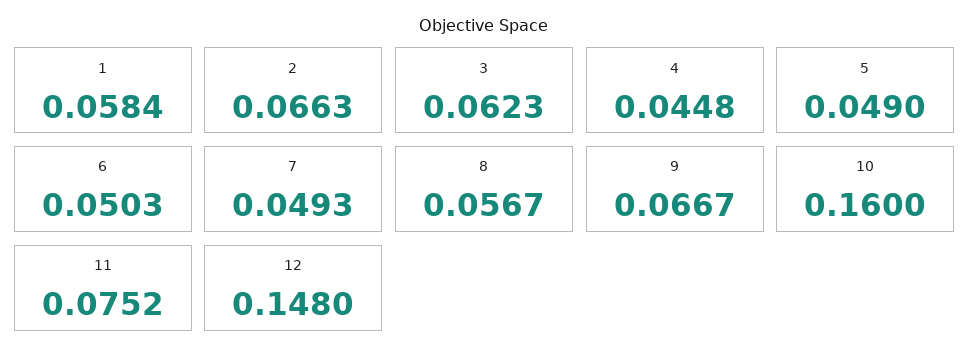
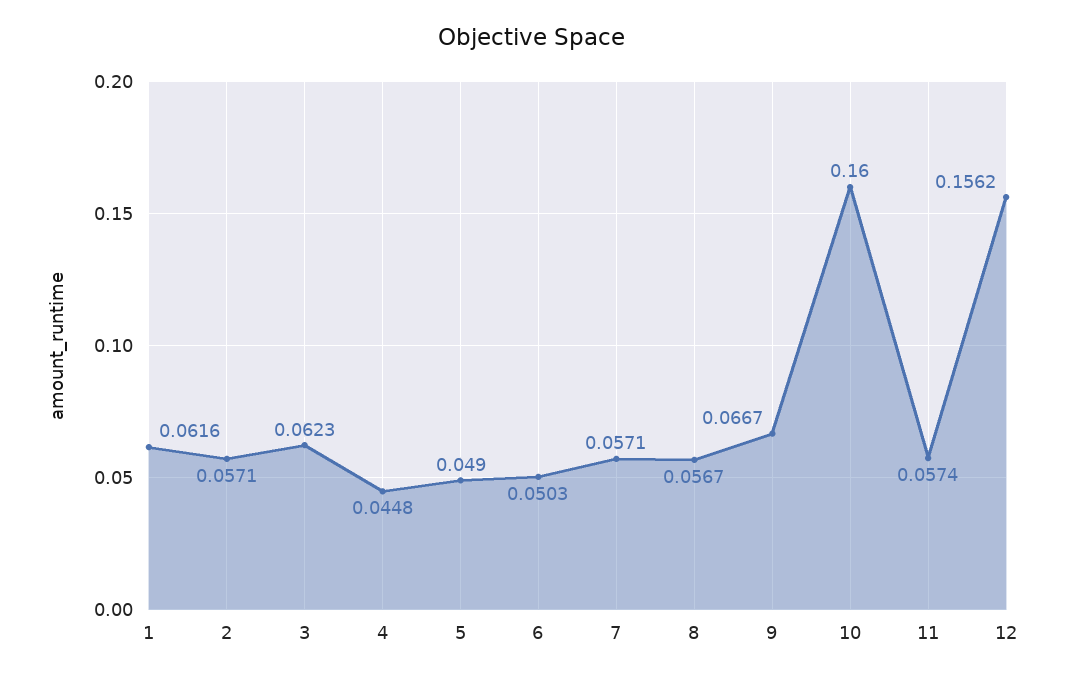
1: 0.0584 -> 0.0616
2: 0.0663 -> 0.0571
7: 0.0493 -> 0.0571
11: 0.0752 -> 0.0574
12: 0.148 -> 0.1562

